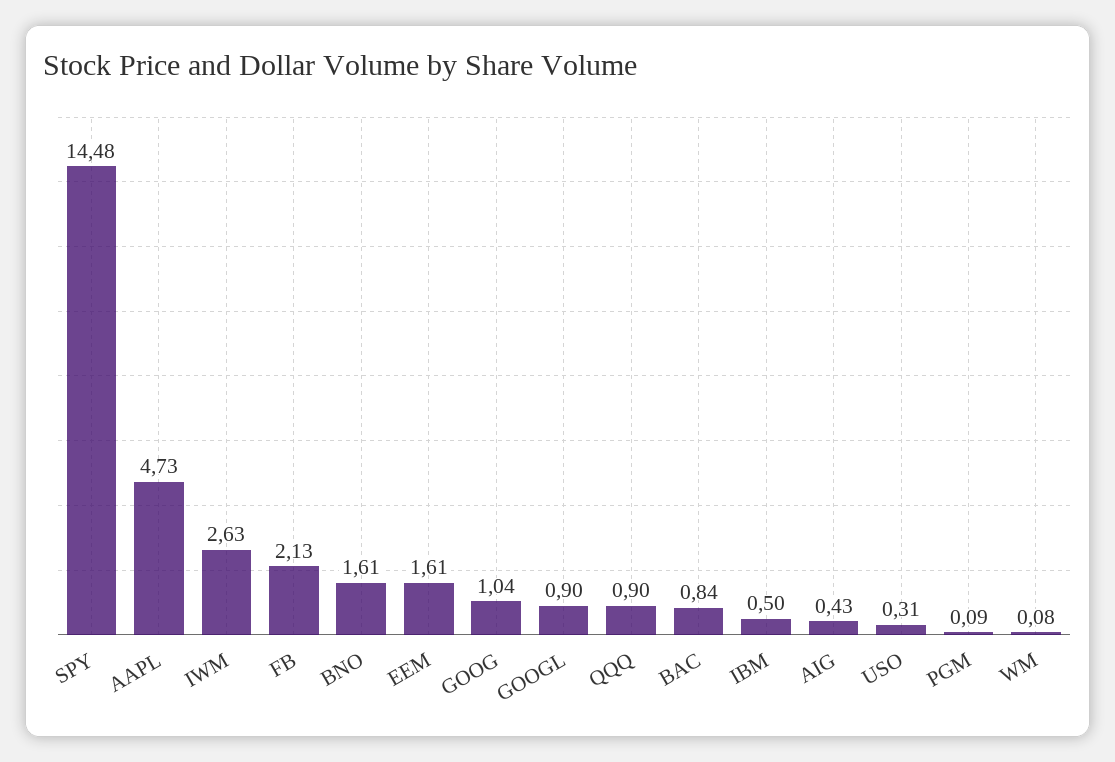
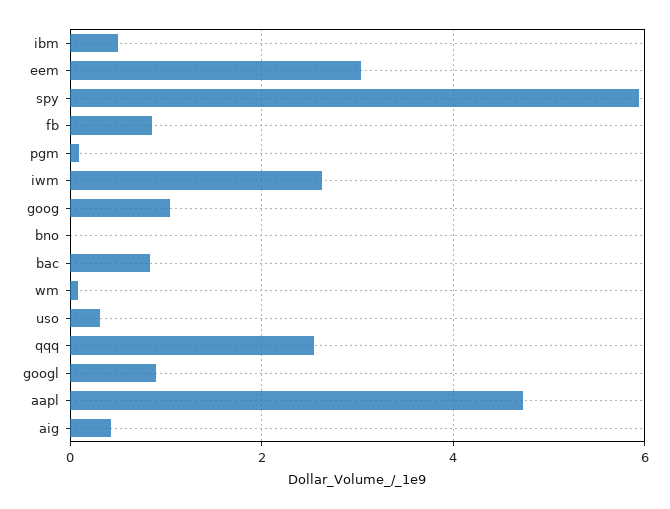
SPY: 14.48 -> 6
FB: 2.13 -> 0.8
BNO: 1.61 -> 0
EEM: 1.61 -> 3
QQQ: 0.9 -> 2.6

